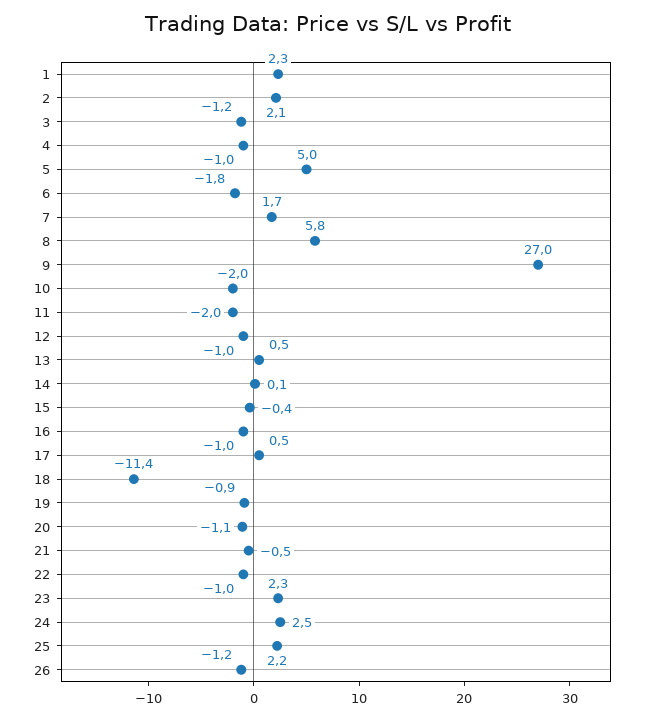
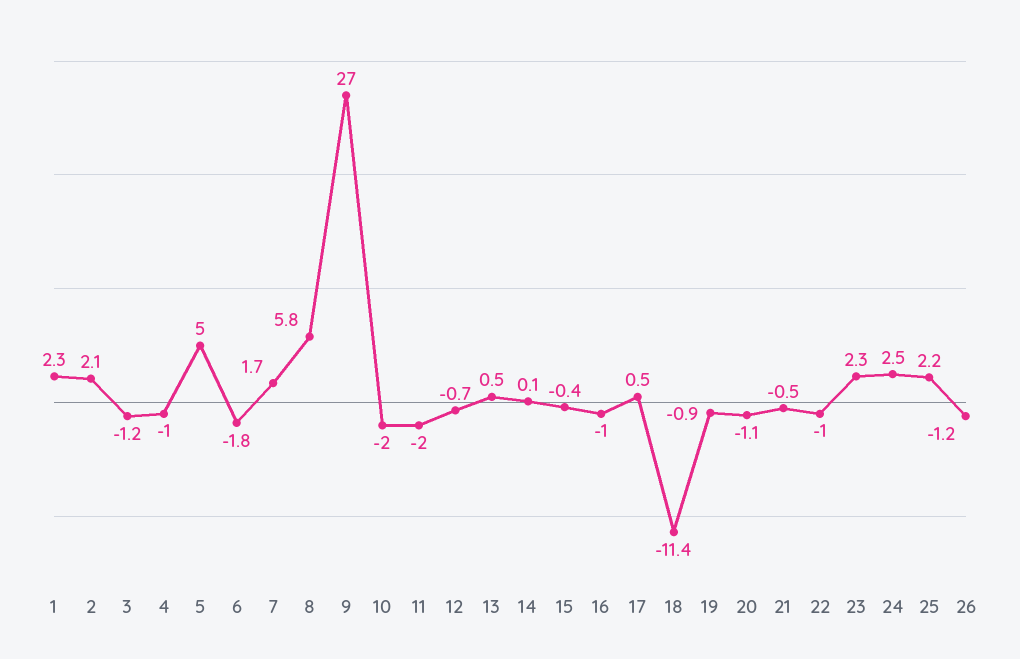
12: -1 -> -0.7

